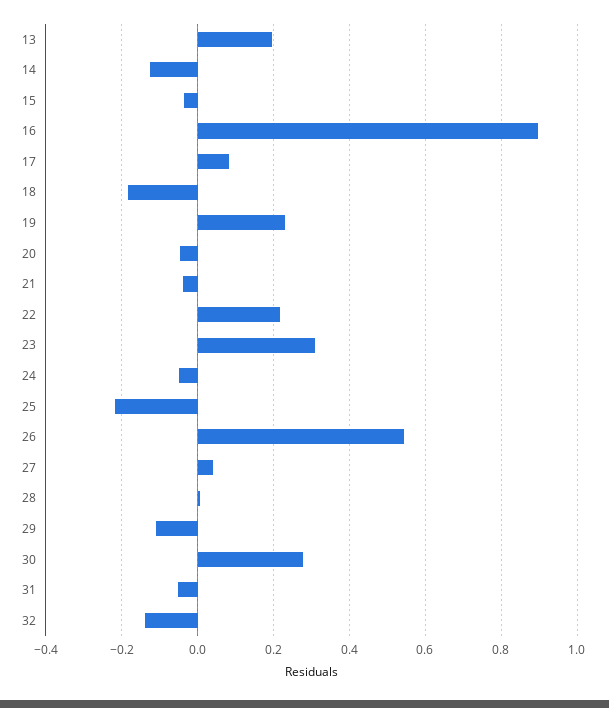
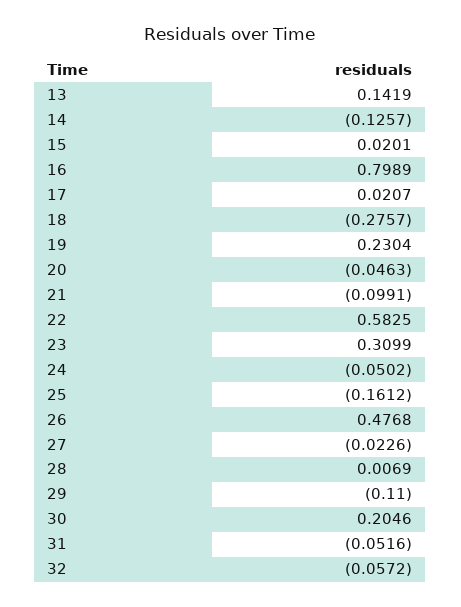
13: 0.2 -> 0.1419
15: -0.04 -> 0.0201
16: 0.9 -> 0.7989
17: 0.08 -> 0.0207
18: -0.18 -> -0.2757
21: -0.04 -> -0.0991
22: 0.22 -> 0.5825
25: -0.22 -> -0.1612
26: 0.54 -> 0.4768
27: 0.04 -> -0.0226
30: 0.28 -> 0.2046
32: -0.14 -> -0.0572

